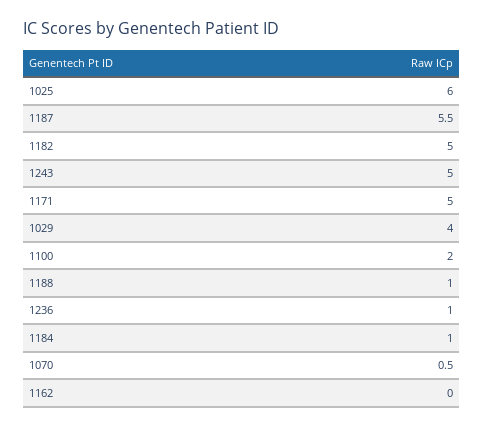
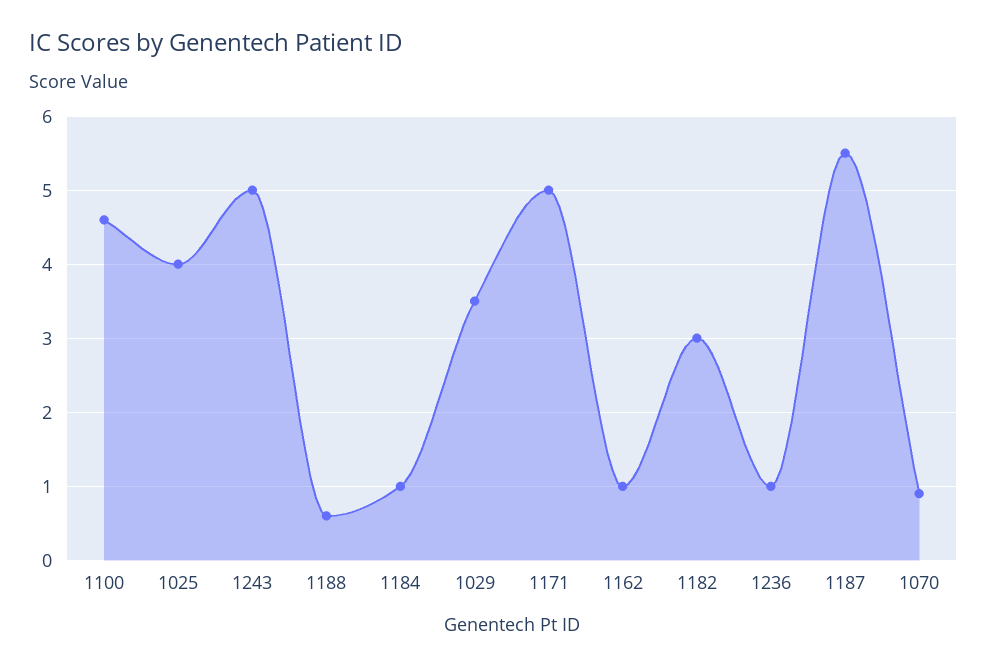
1025: 6 -> 4
1182: 5 -> 3
1029: 4 -> 3.5
1100: 2 -> 4.6
1188: 1 -> 0.6
1070: 0.5 -> 0.9
1162: 0 -> 1

